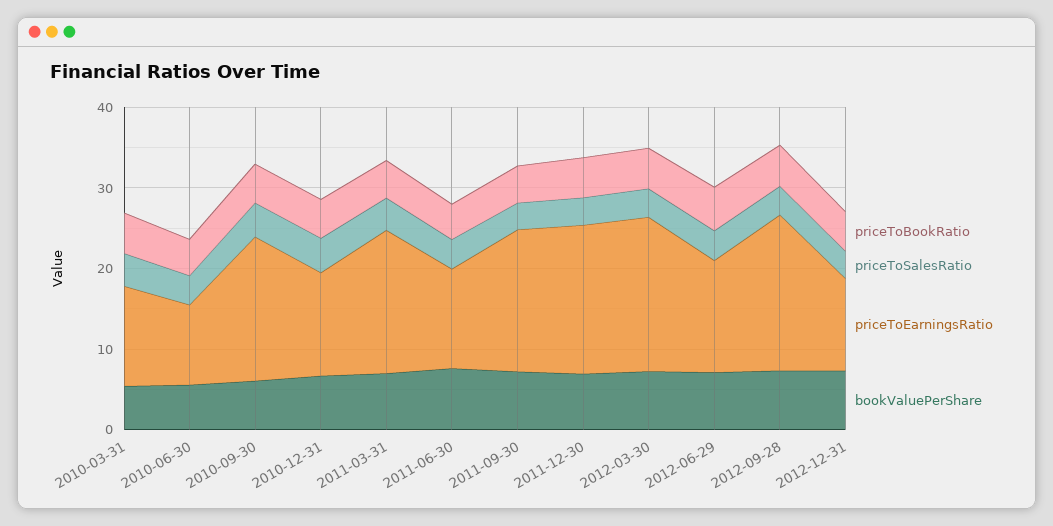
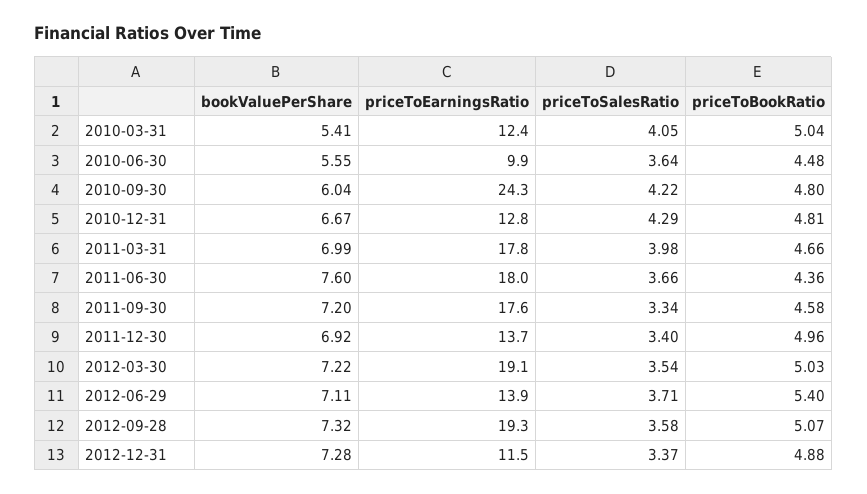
priceToEarningsRatio, 2010-09-30: 18 -> 24.3
priceToEarningsRatio, 2011-06-30: 12 -> 18
priceToEarningsRatio, 2011-12-30: 18 -> 13.7

